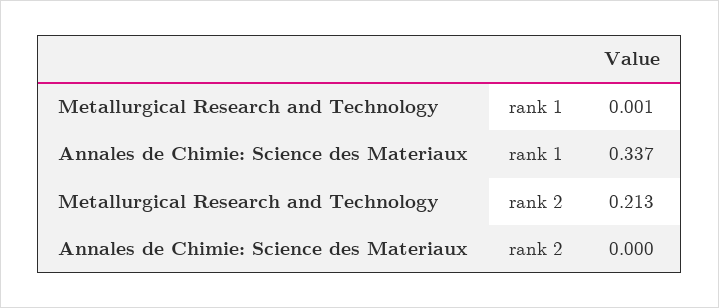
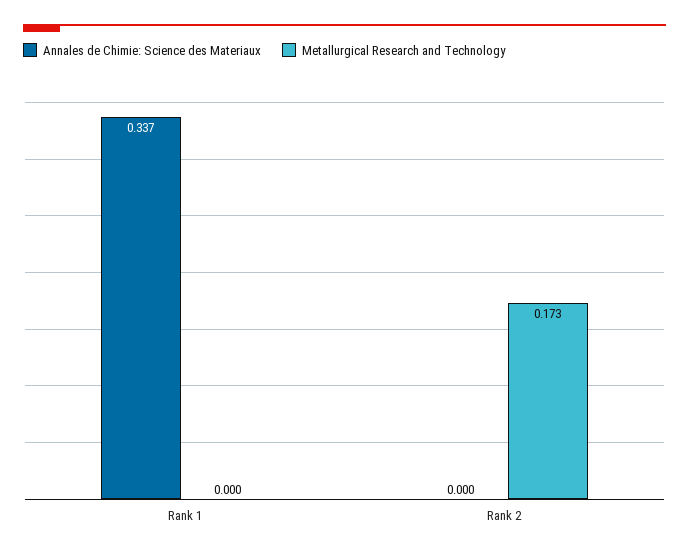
Metallurgical Research and Technology, rank 1: 0.001 -> 0
Metallurgical Research and Technology, rank 2: 0.213 -> 0.173

